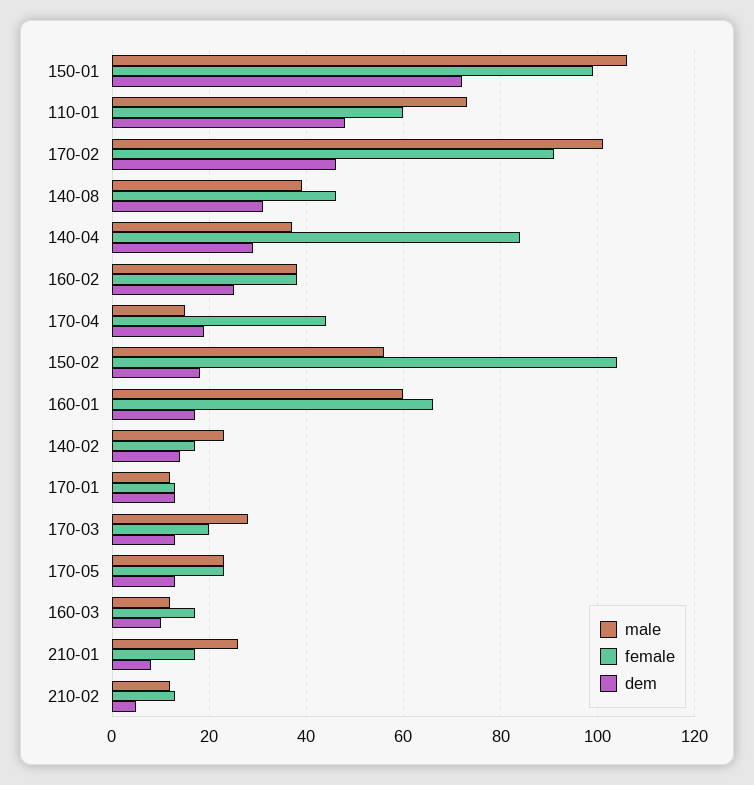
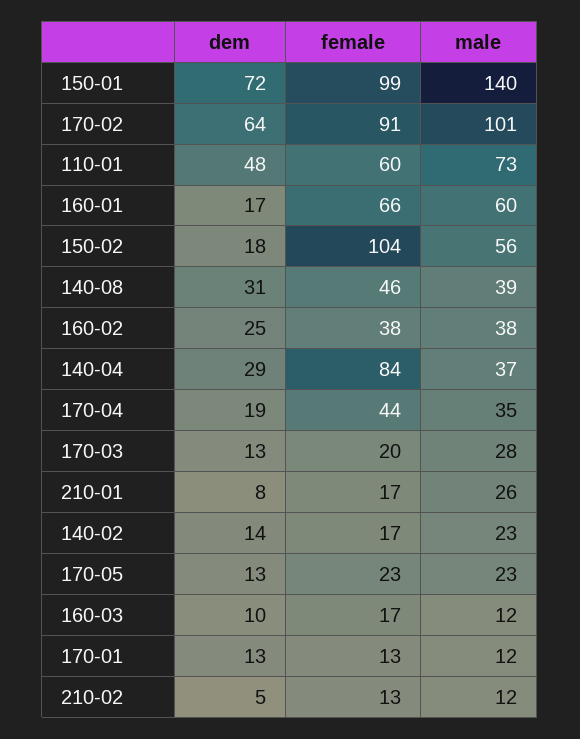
male, 150-01: 105 -> 140
dem, 170-02: 45 -> 64
male, 170-04: 15 -> 35

